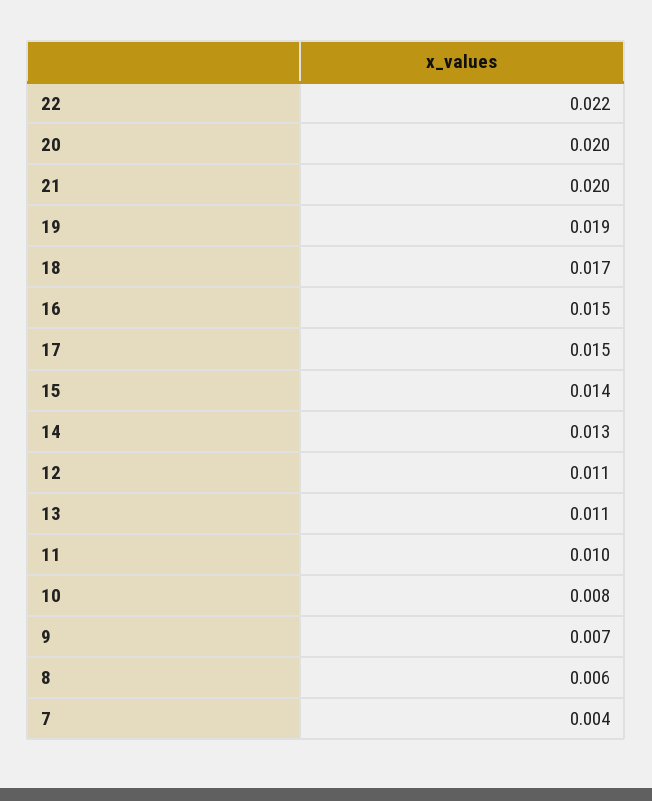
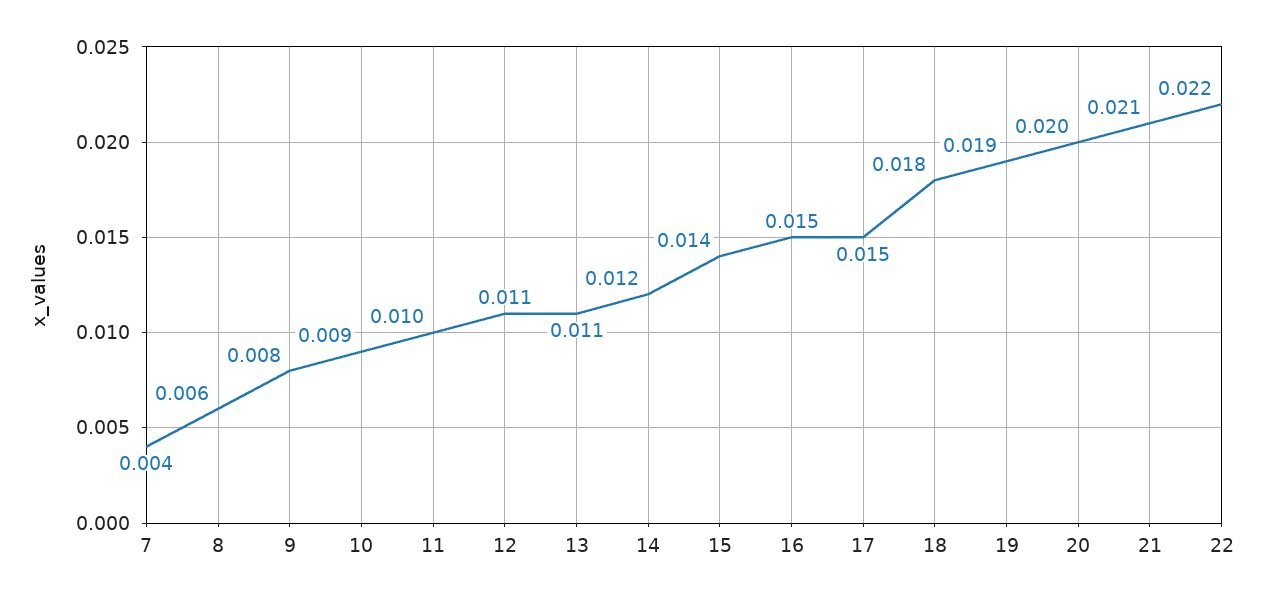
21: 0.02 -> 0.021
18: 0.017 -> 0.018
14: 0.013 -> 0.012
10: 0.008 -> 0.009
9: 0.007 -> 0.008

